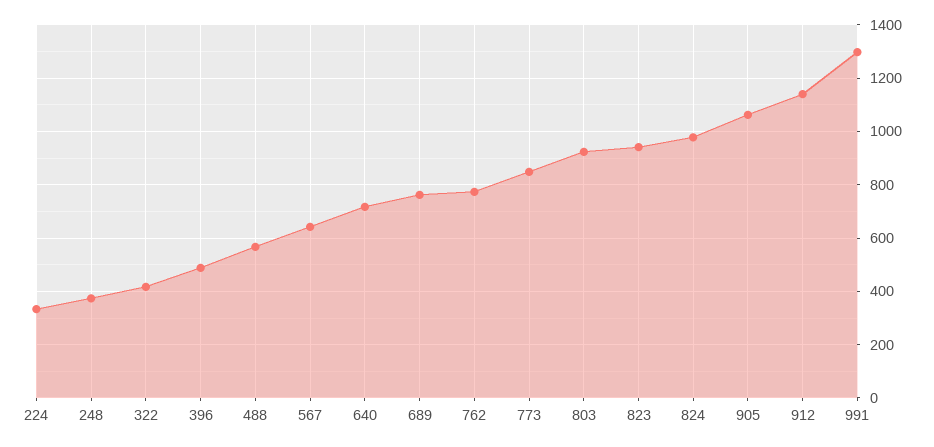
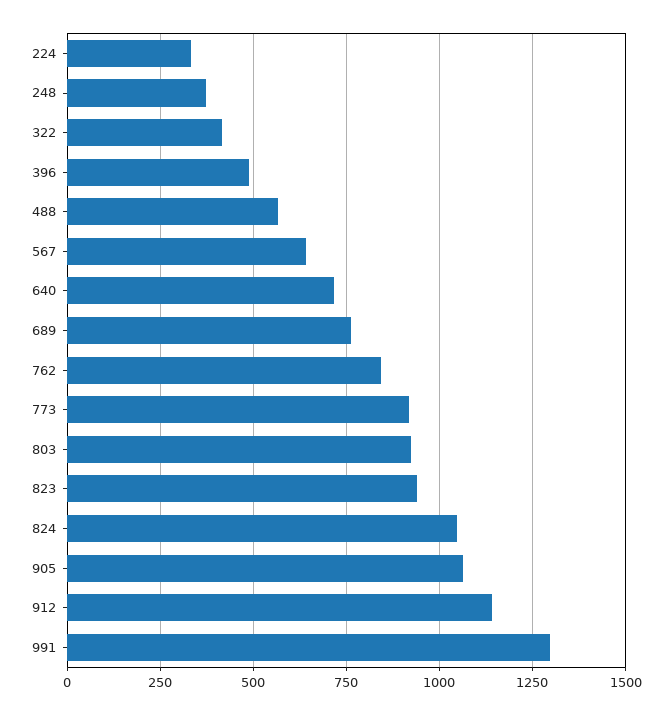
762: 775 -> 850
773: 850 -> 925
824: 975 -> 1050

